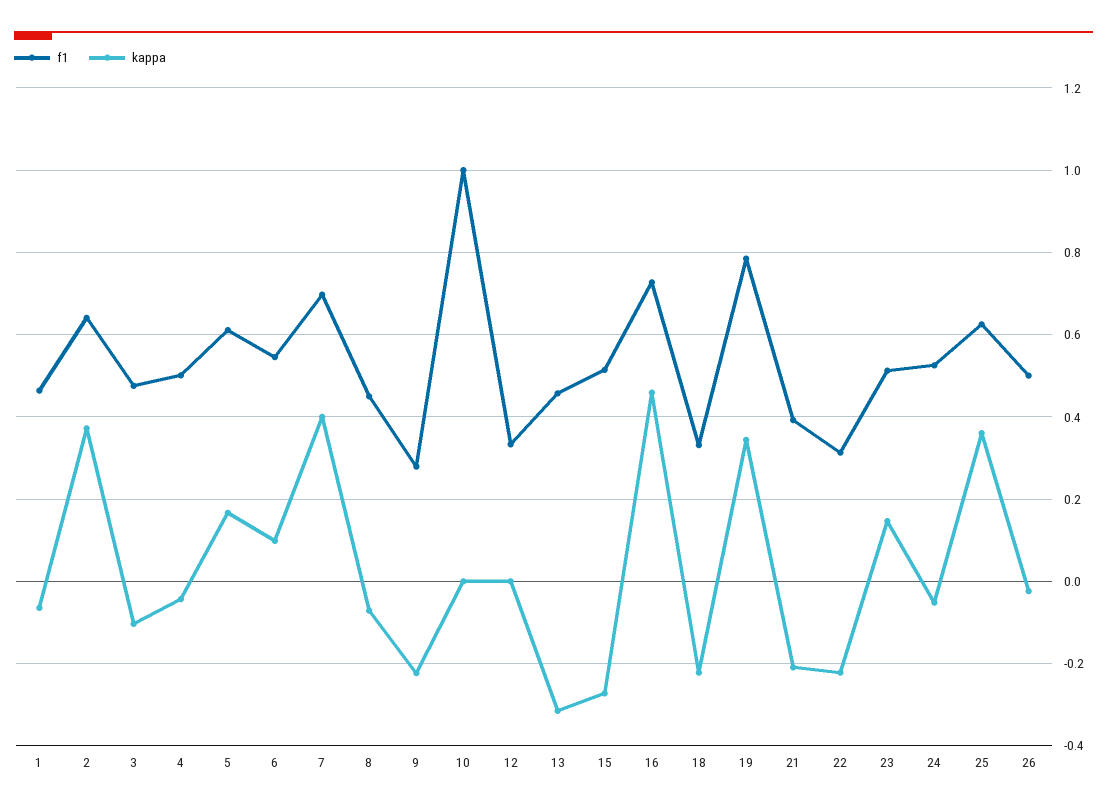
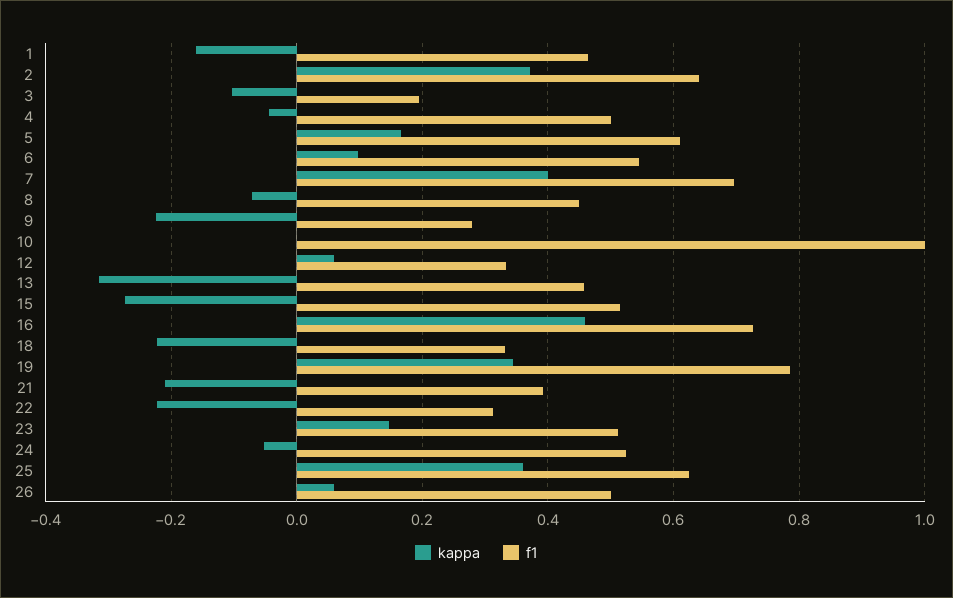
kappa, 1: -0.06 -> -0.16
f1, 3: 0.48 -> 0.2
kappa, 12: 0 -> 0.06
kappa, 26: -0.02 -> 0.06

